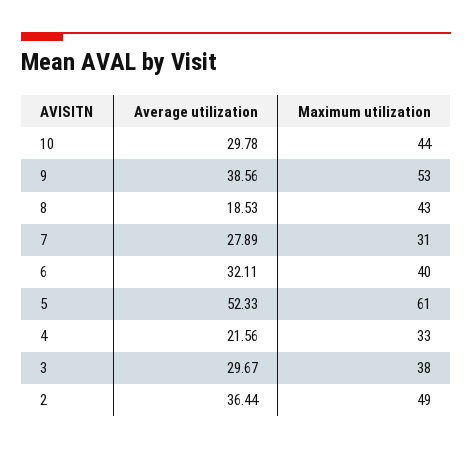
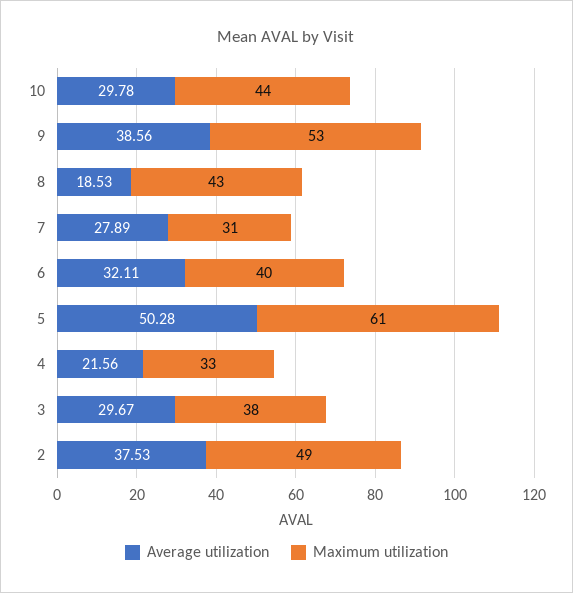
Average utilization, 5: 52.33 -> 50.28
Average utilization, 2: 36.44 -> 37.53

